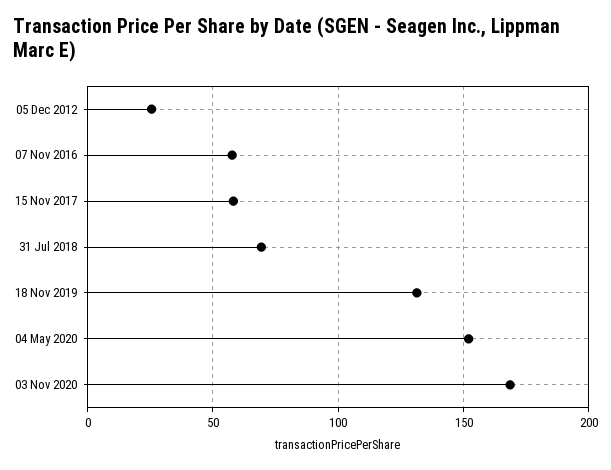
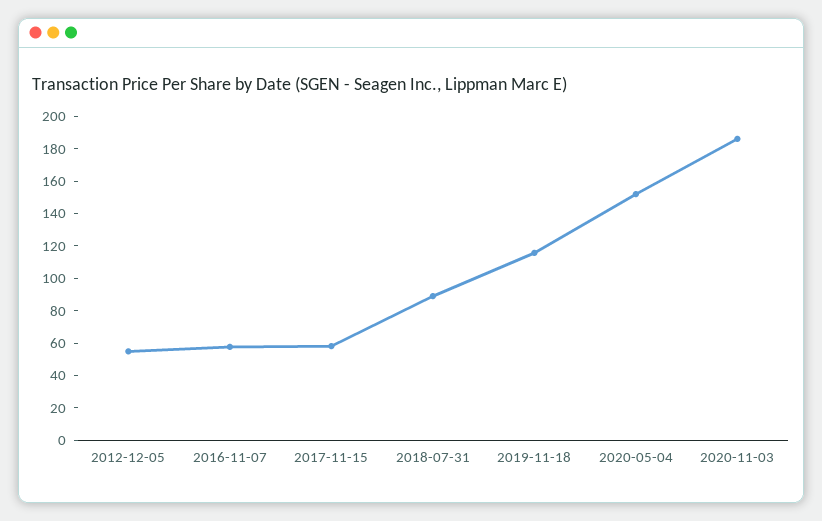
05 Dec 2012: 25 -> 55
31 Jul 2018: 70 -> 90
18 Nov 2019: 130 -> 115
03 Nov 2020: 170 -> 185

